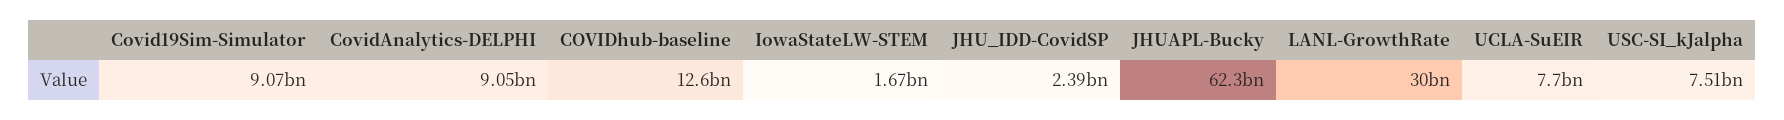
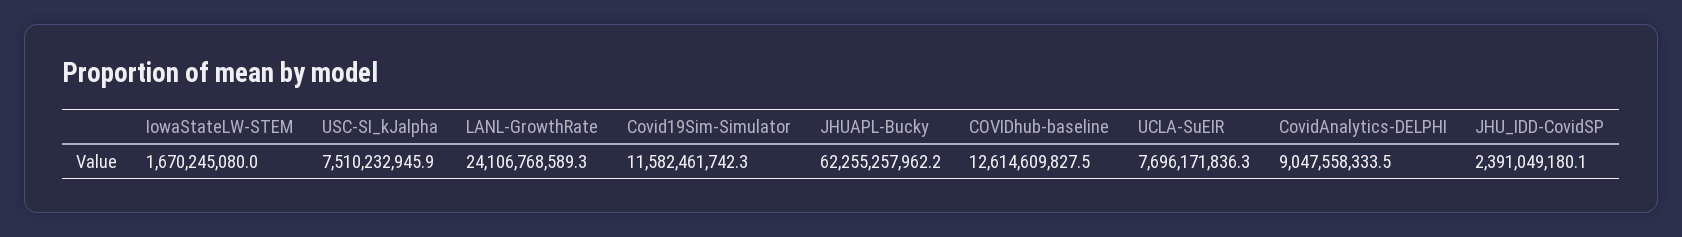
Covid19Sim-Simulator: 9070000000 -> 11582461742.3
LANL-GrowthRate: 30000000000 -> 24106768589.3

